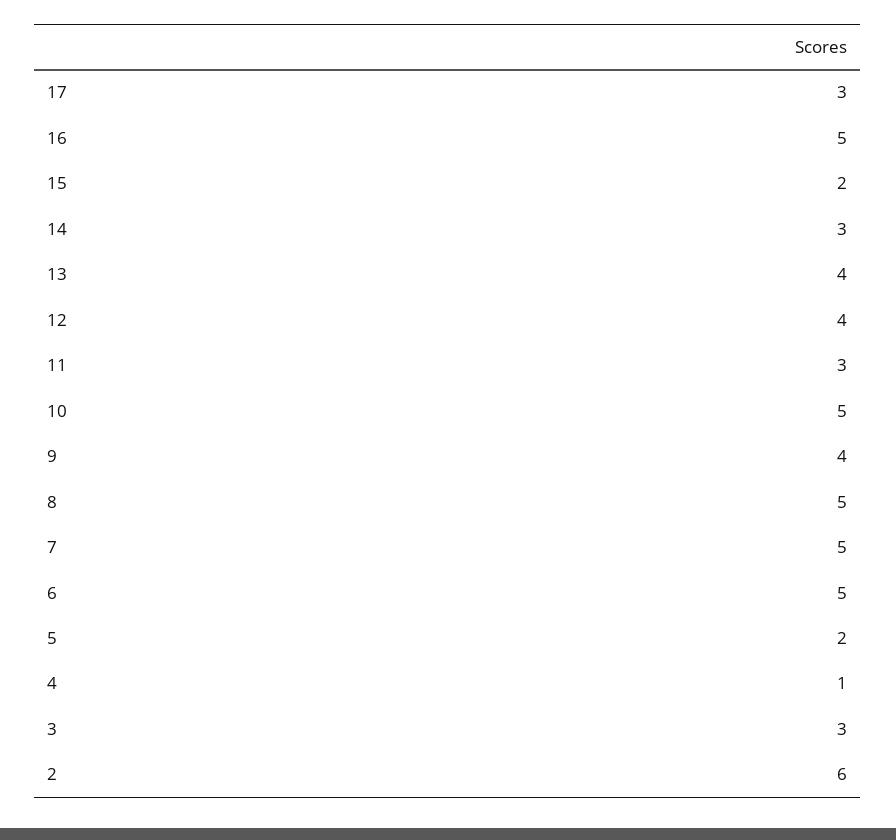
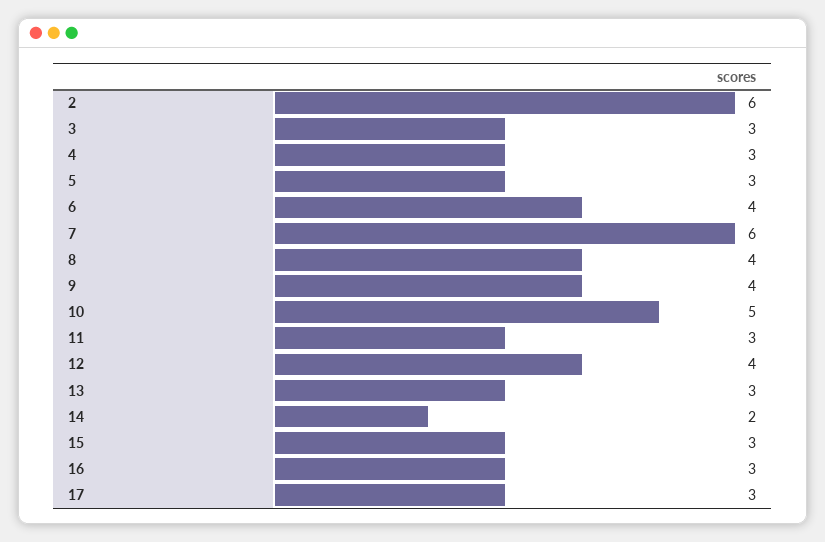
16: 5 -> 3
15: 2 -> 3
14: 3 -> 2
13: 4 -> 3
8: 5 -> 4
7: 5 -> 6
6: 5 -> 4
5: 2 -> 3
4: 1 -> 3

